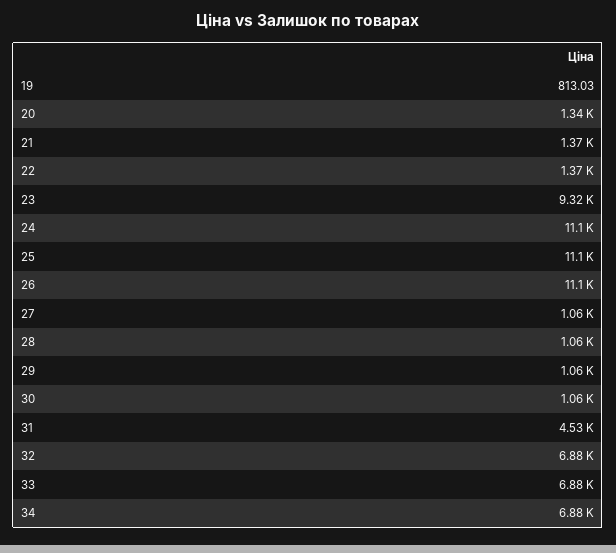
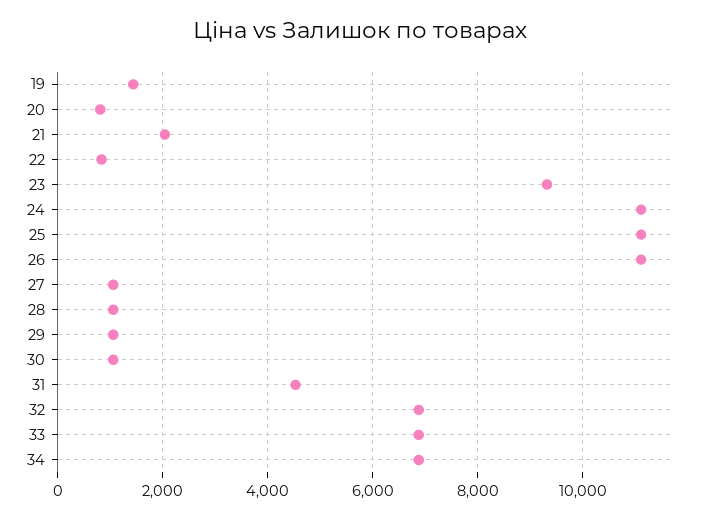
19: 813.03 -> 1400
20: 1340 -> 800
21: 1370 -> 2000
22: 1370 -> 800

